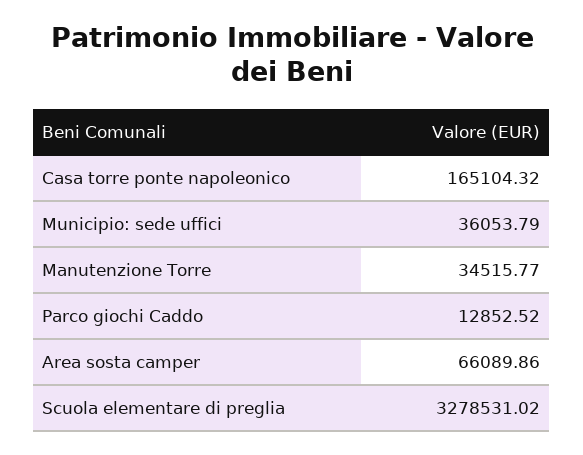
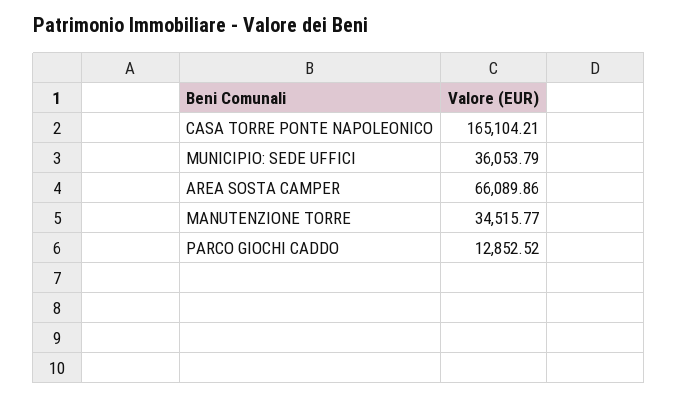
Casa torre ponte napoleonico: 165104.32 -> 165104.21
Scuola elementare di preglia: 3278531.02 -> none

